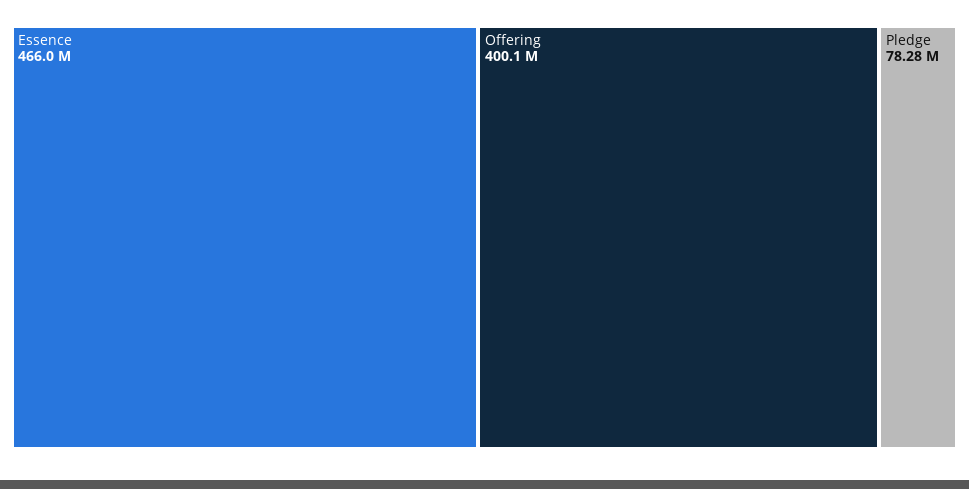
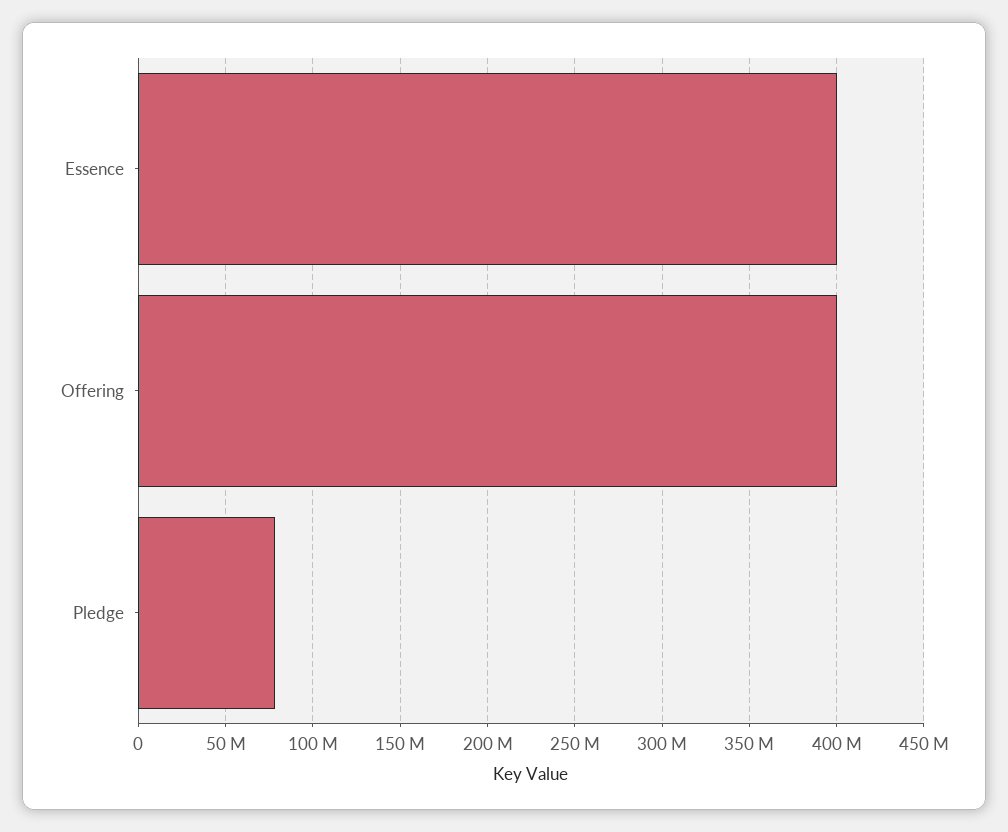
Essence: 466000000 -> 400000000

